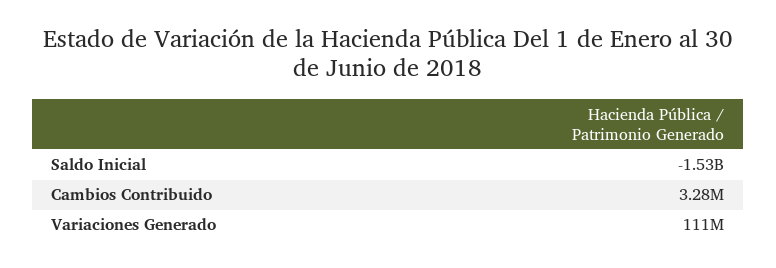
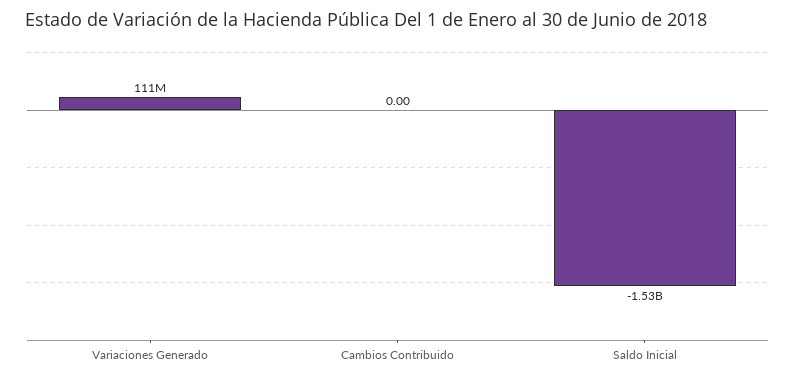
Cambios Contribuido: 3280000 -> 0

